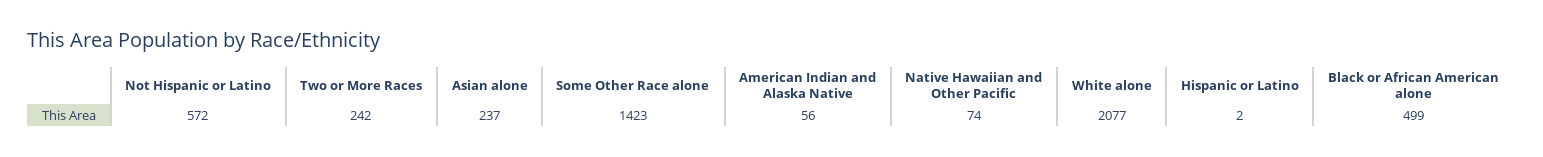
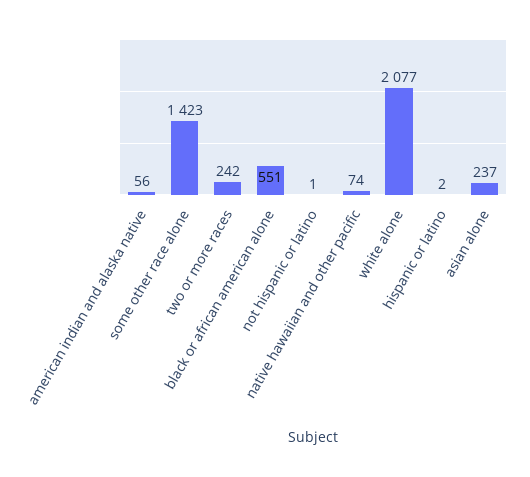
Not Hispanic or Latino: 572 -> 1
Black or African American alone: 499 -> 551

